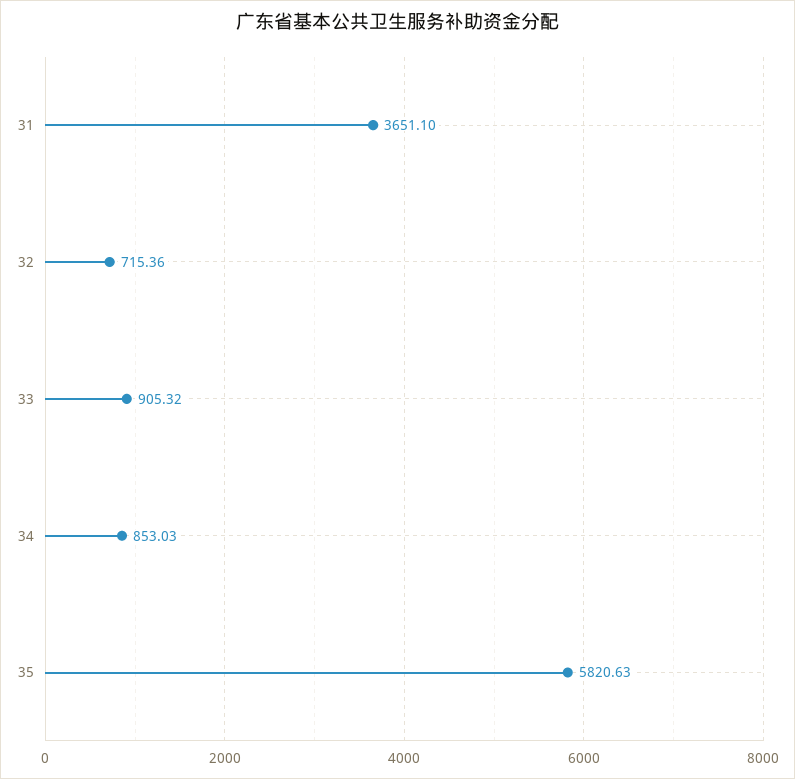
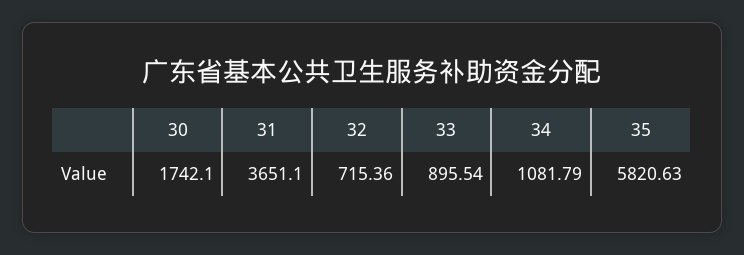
33: 905.32 -> 895.54
34: 853.03 -> 1081.79
30: none -> 1742.1

